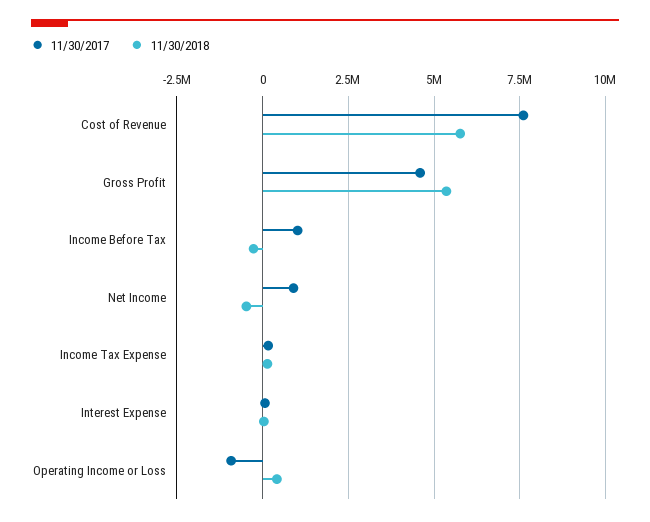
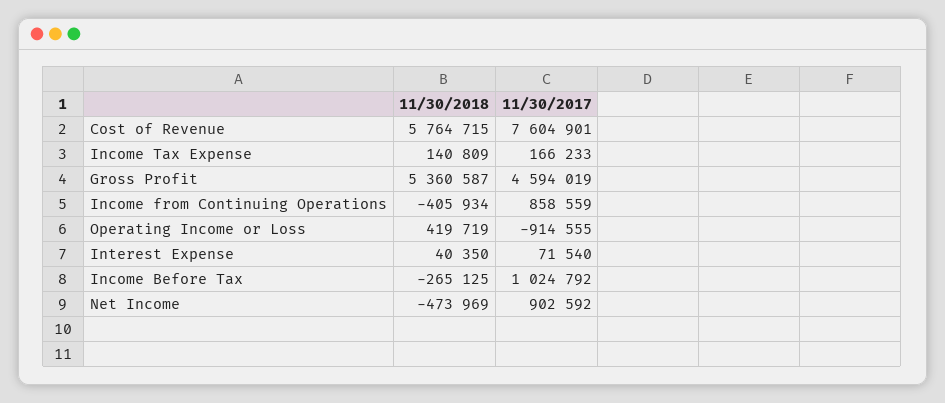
11/30/2018, Income from Continuing Operations: none -> -405934
11/30/2017, Income from Continuing Operations: none -> 858559

